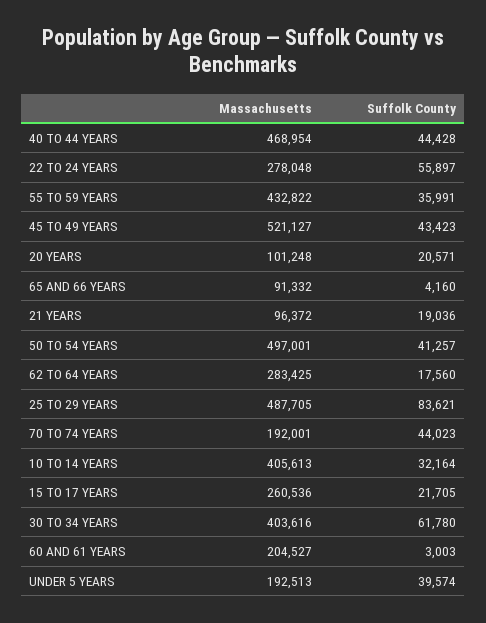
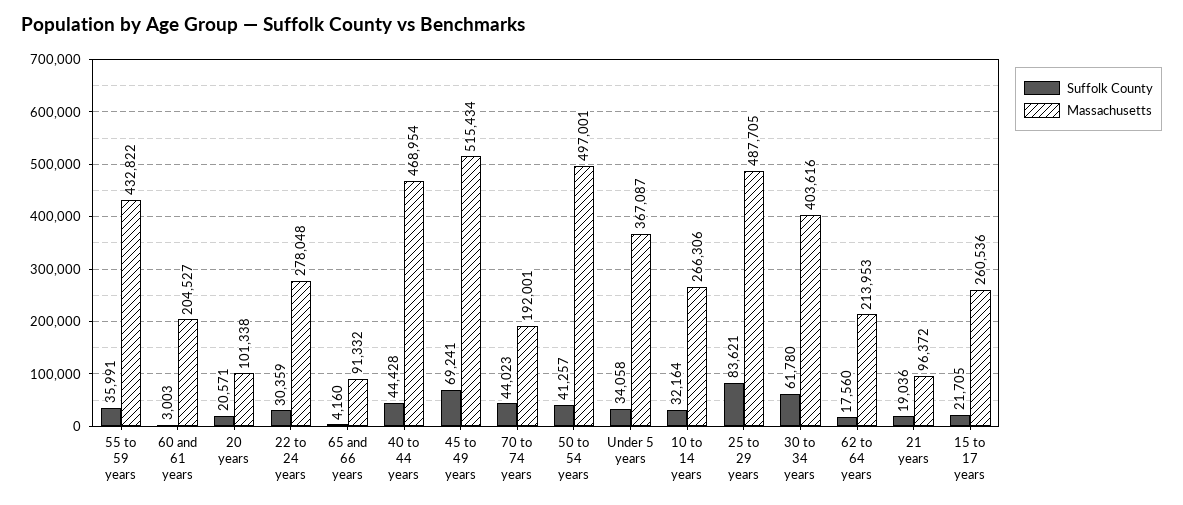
Suffolk County, 22 TO 24 YEARS: 55897 -> 30359
Massachusetts, 45 TO 49 YEARS: 521127 -> 515434
Suffolk County, 45 TO 49 YEARS: 43423 -> 69241
Massachusetts, 20 YEARS: 101248 -> 101338
Massachusetts, 62 TO 64 YEARS: 283425 -> 213953
Massachusetts, 10 TO 14 YEARS: 405613 -> 266306
Massachusetts, UNDER 5 YEARS: 192513 -> 367087
Suffolk County, UNDER 5 YEARS: 39574 -> 34058

